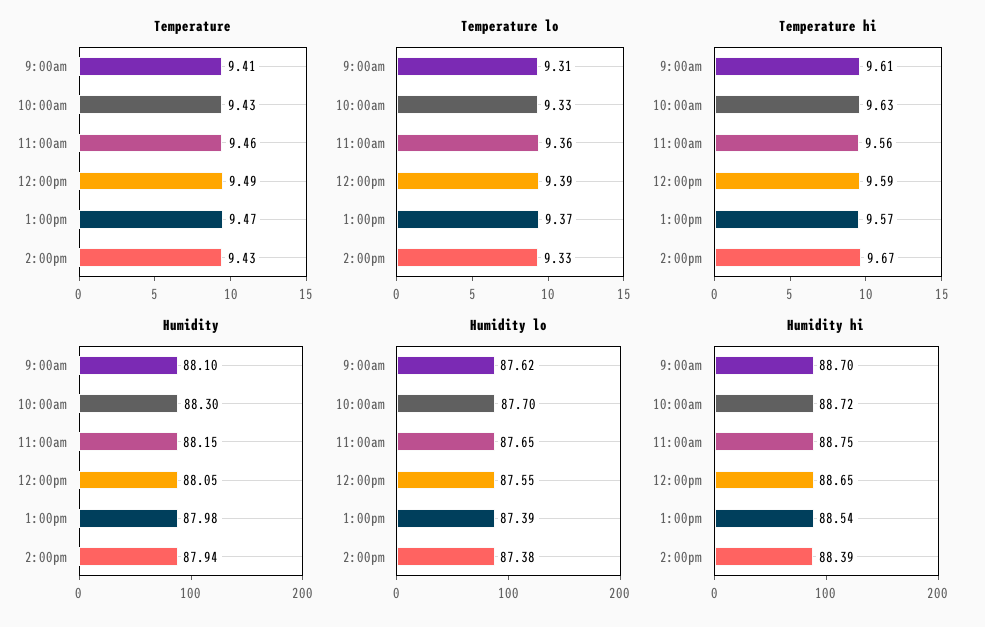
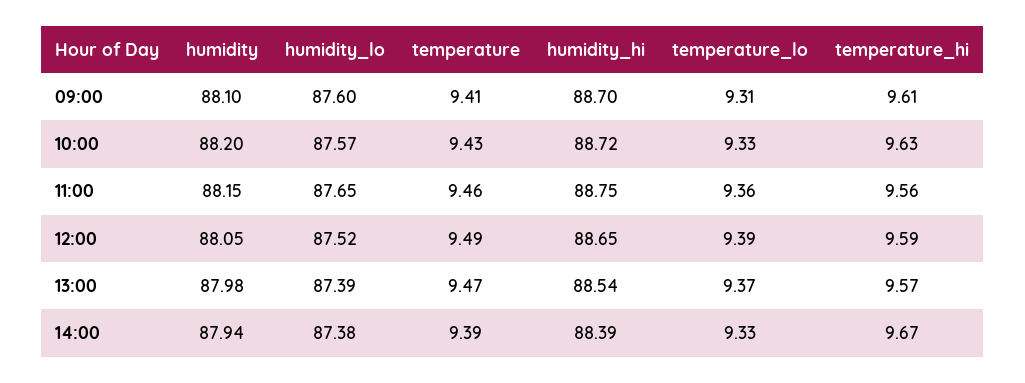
Temperature, 2:00pm: 9.43 -> 9.39
Humidity, 10:00am: 88.3 -> 88.2
Humidity lo, 9:00am: 87.62 -> 87.6
Humidity lo, 10:00am: 87.7 -> 87.57
Humidity lo, 12:00pm: 87.55 -> 87.52

